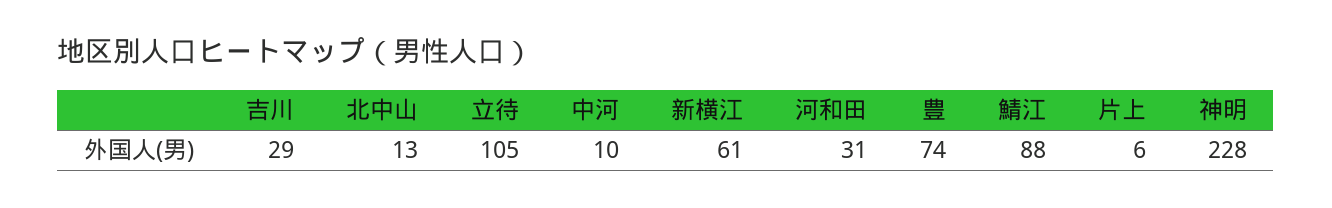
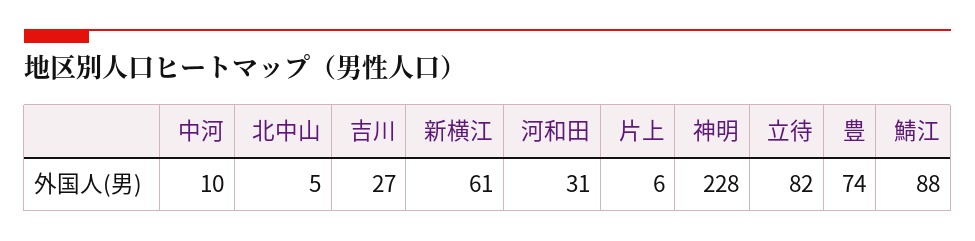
吉川: 29 -> 27
北中山: 13 -> 5
立待: 105 -> 82

